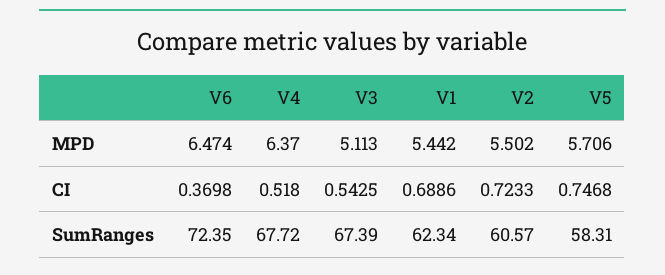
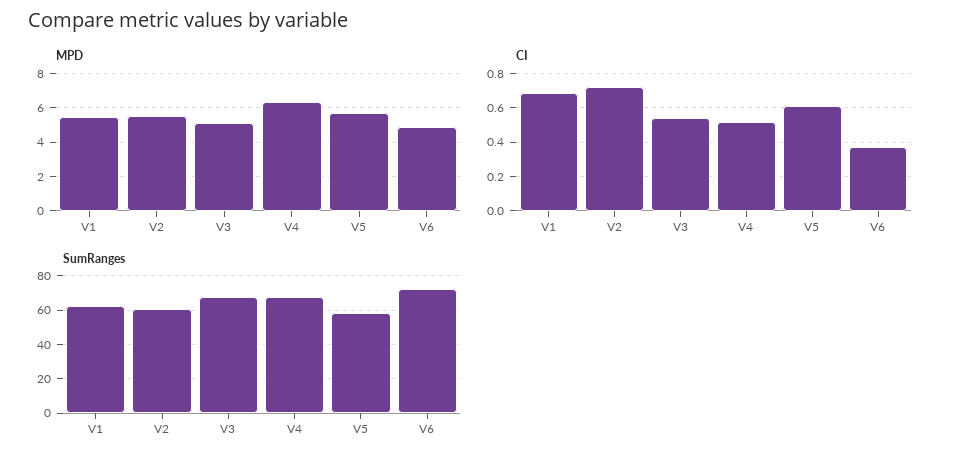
MPD, V6: 6.474 -> 5
CI, V5: 0.7468 -> 0.6

